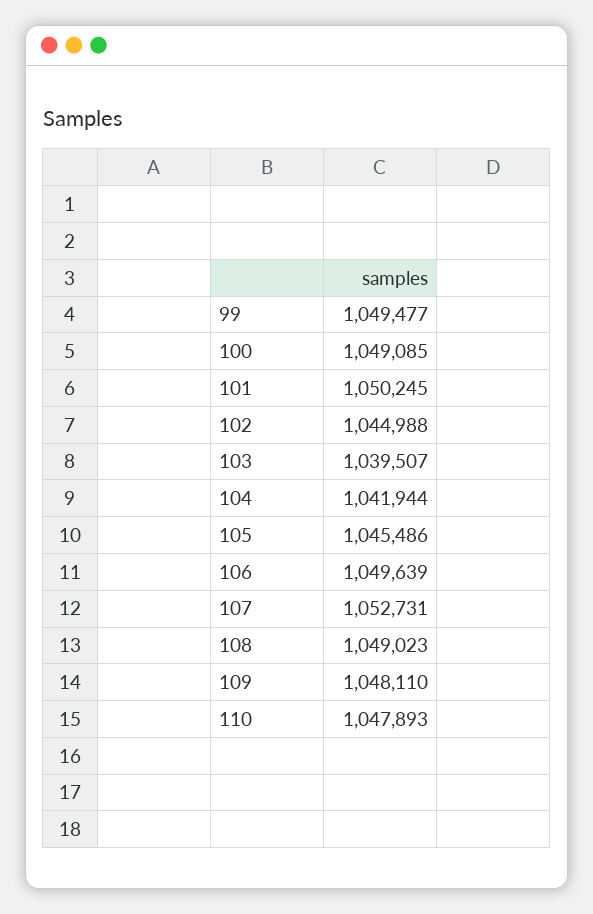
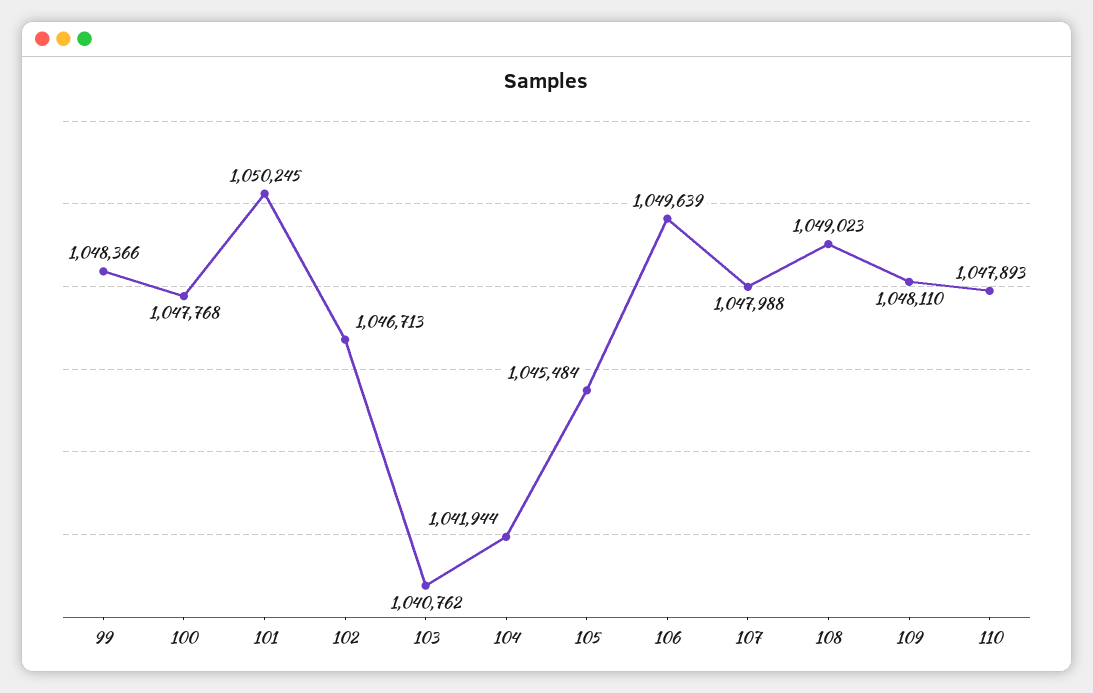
99: 1049477 -> 1048366
100: 1049085 -> 1047768
102: 1044988 -> 1046713
103: 1039507 -> 1040762
105: 1045486 -> 1045484
107: 1052731 -> 1047988

